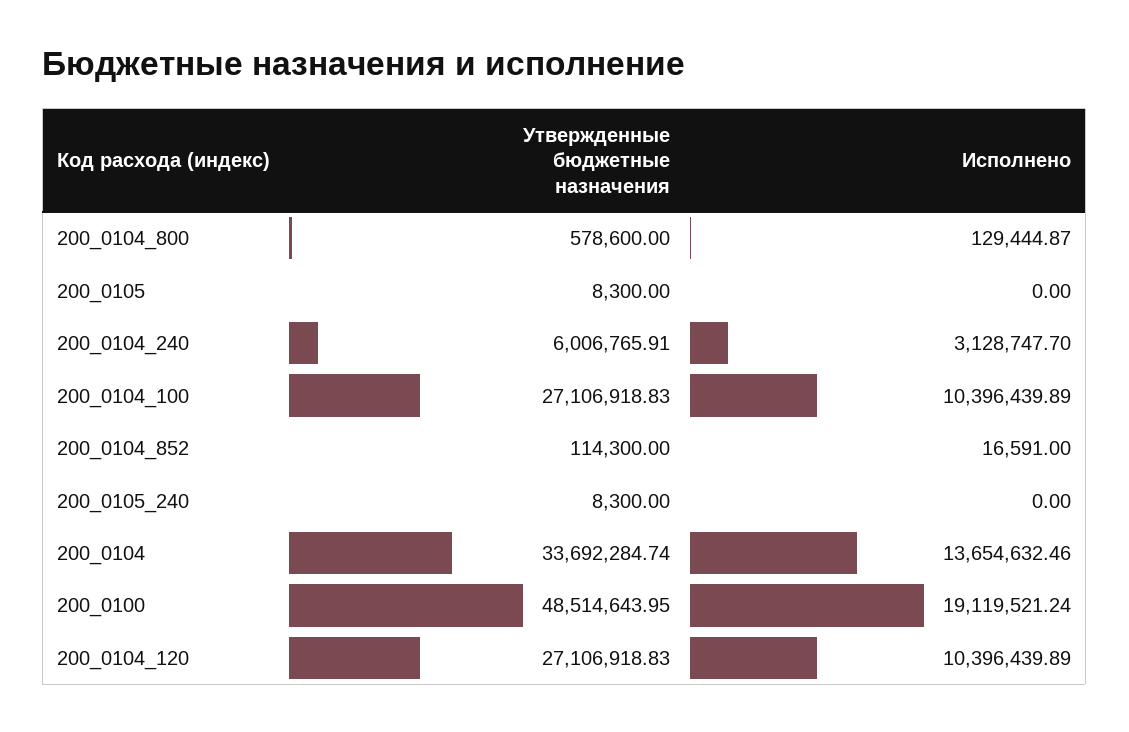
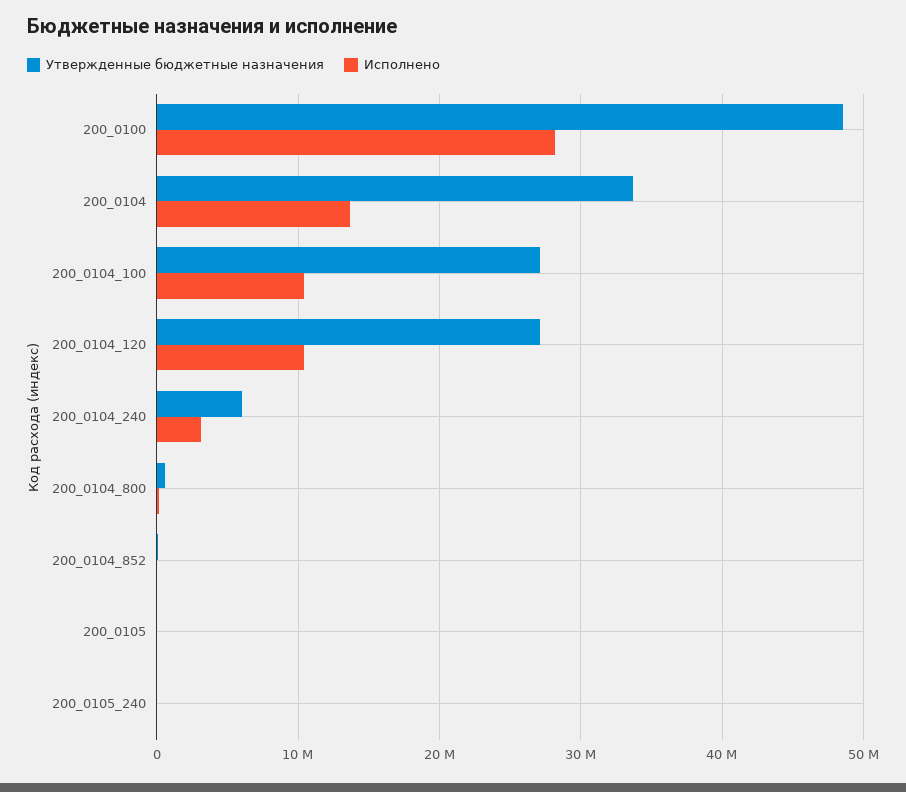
Исполнено, 200_0100: 19119521.24 -> 28000000

